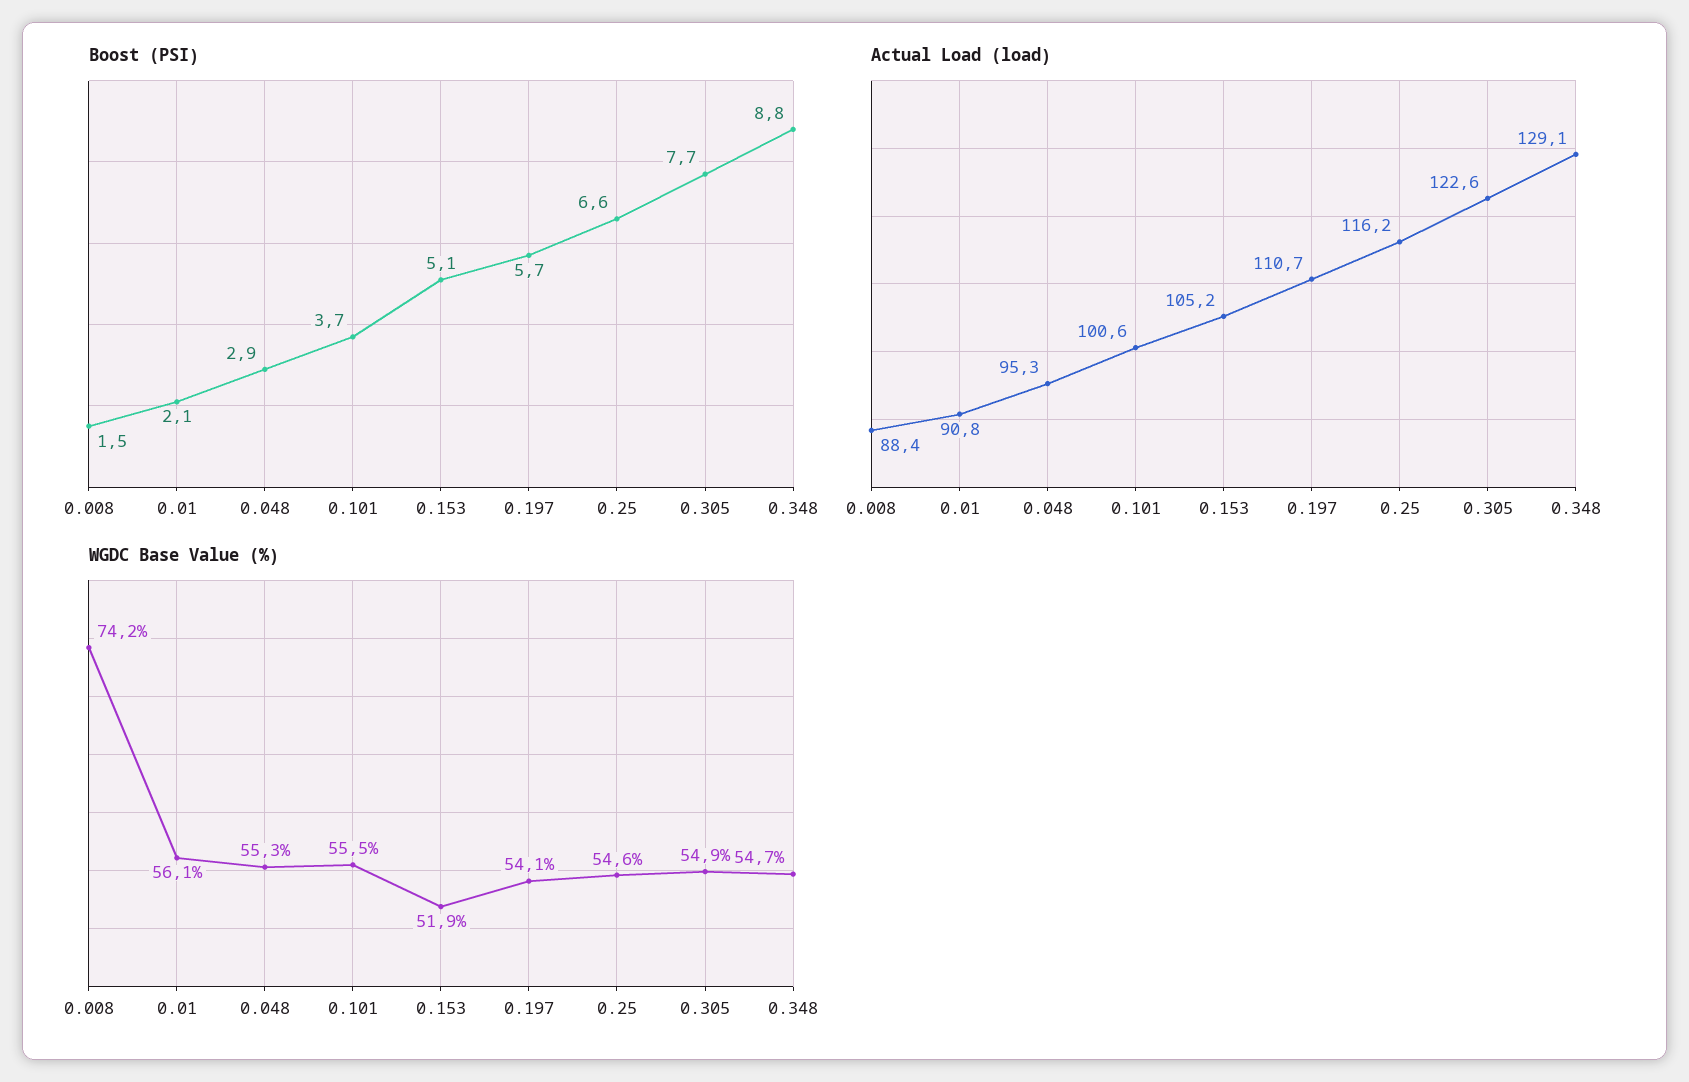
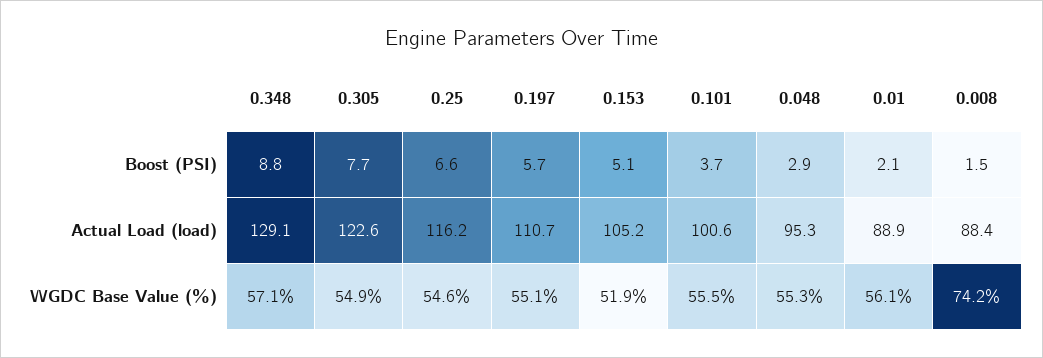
Actual Load (load), 0.01: 90.8 -> 88.9
WGDC Base Value (%), 0.197: 54.1 -> 55.1
WGDC Base Value (%), 0.348: 54.7 -> 57.1

